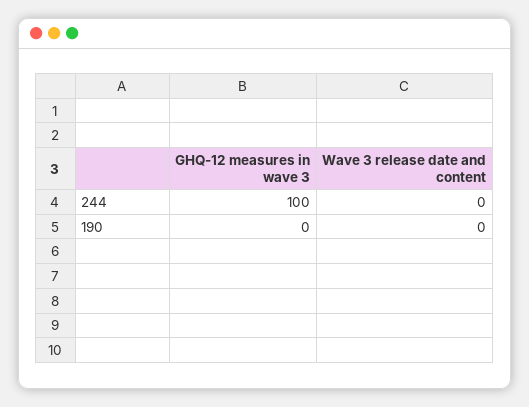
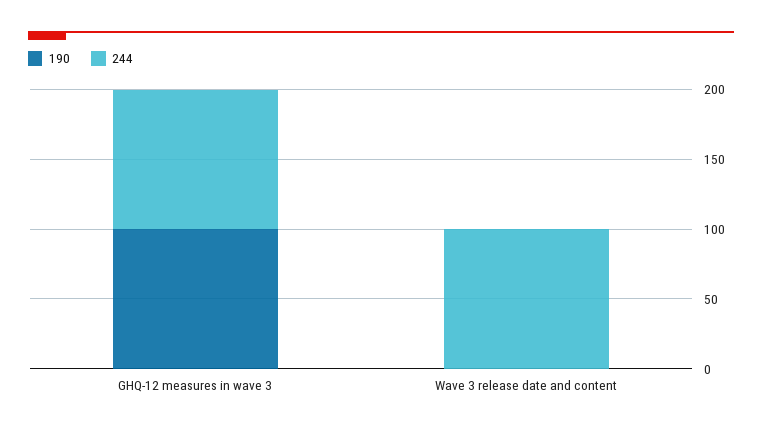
244, Wave 3 release date and content: 0 -> 100
190, GHQ-12 measures in wave 3: 0 -> 100

